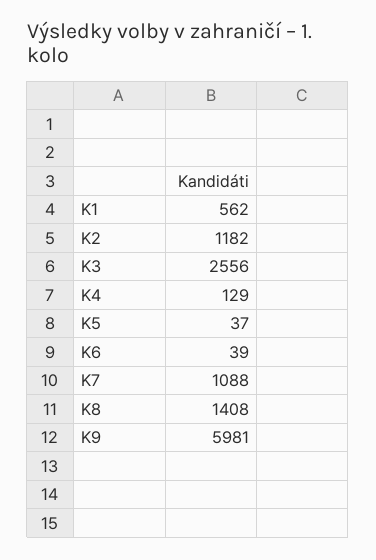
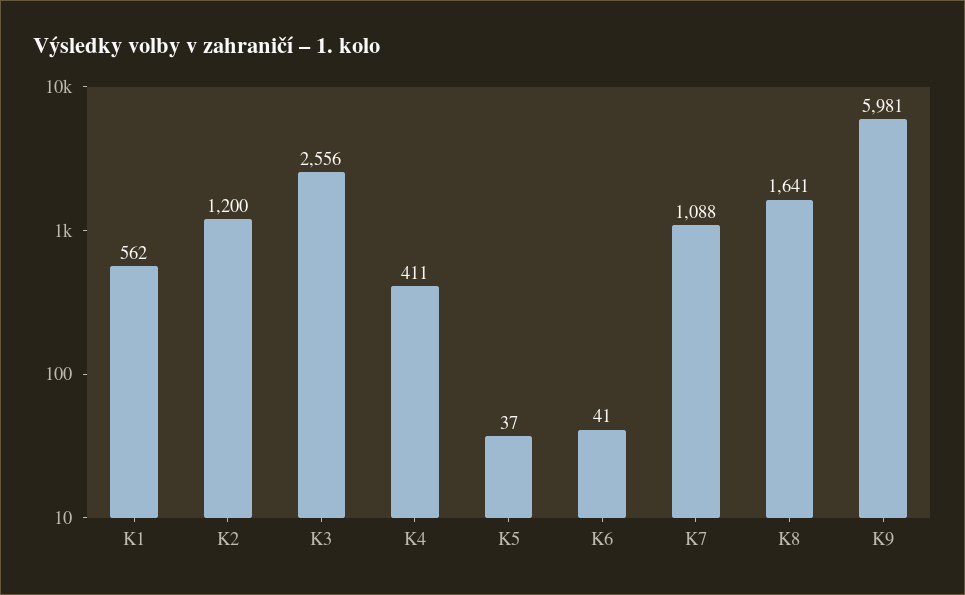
K2: 1182 -> 1200
K4: 129 -> 411
K6: 39 -> 41
K8: 1408 -> 1641

